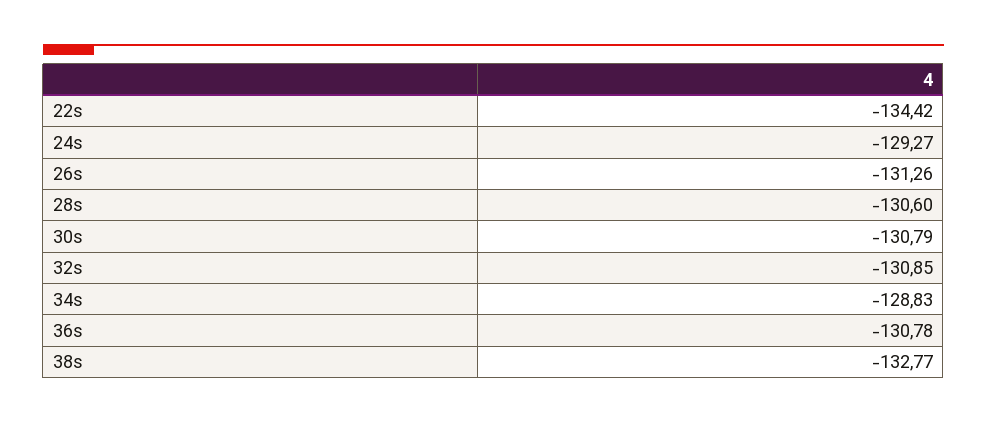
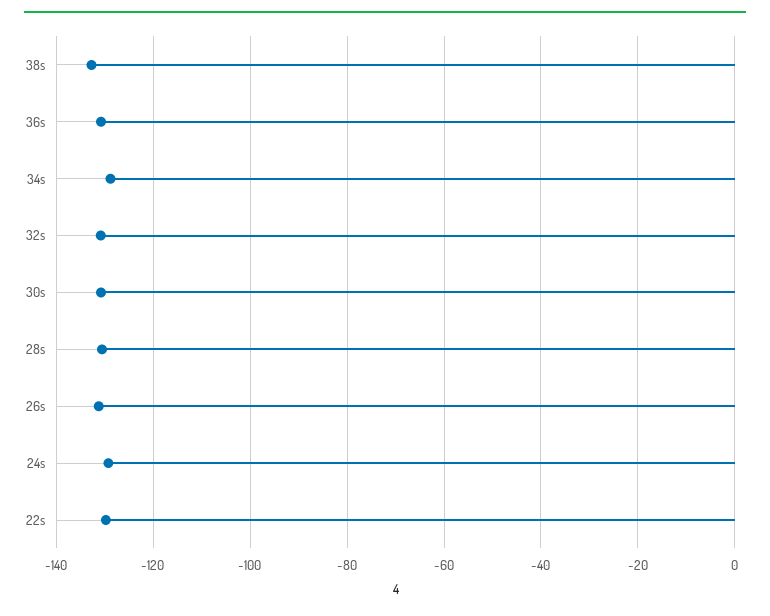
22s: -134.42 -> -130

